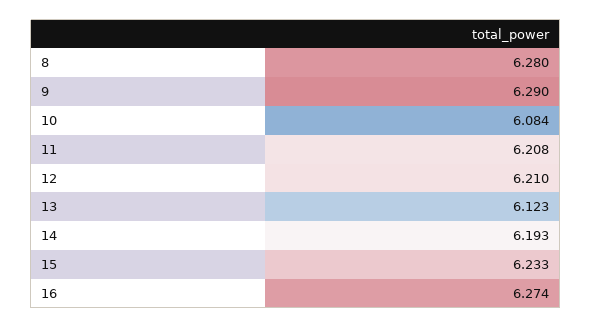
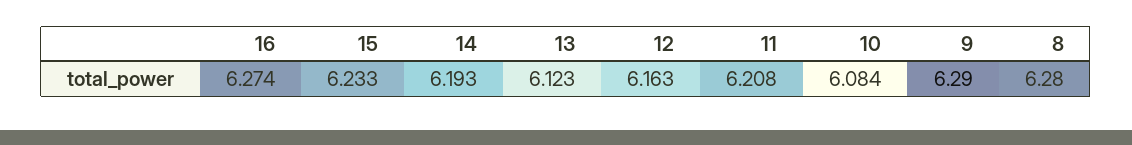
12: 6.21 -> 6.163

